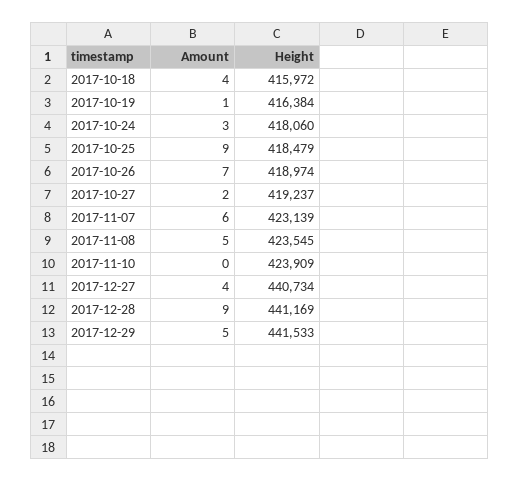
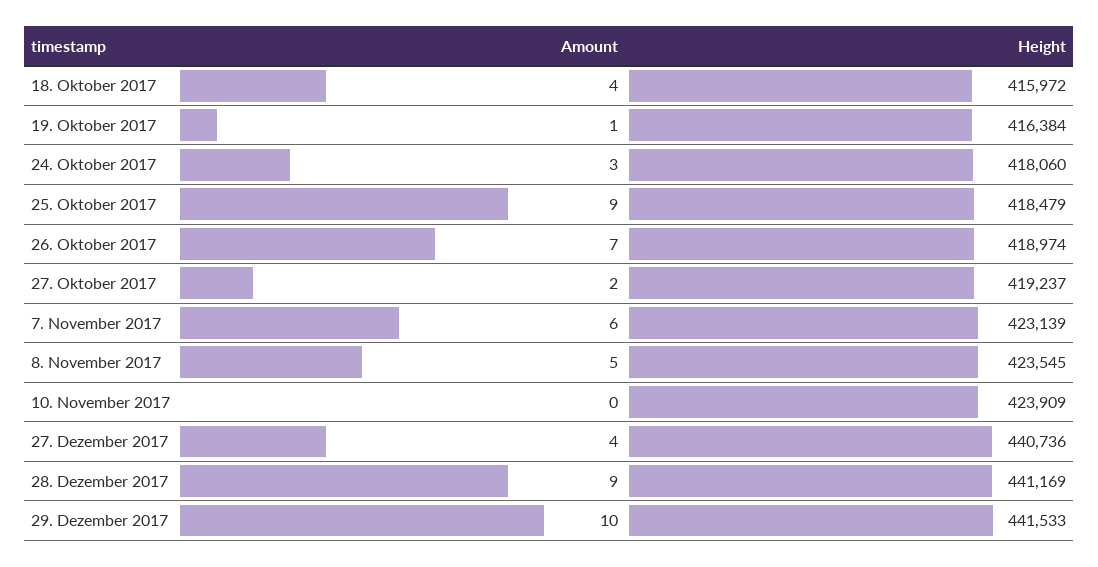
Height, 2017-12-27: 440734 -> 440736
Amount, 2017-12-29: 5 -> 10

